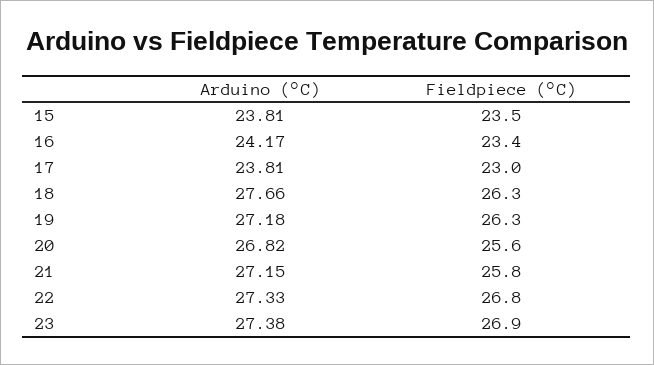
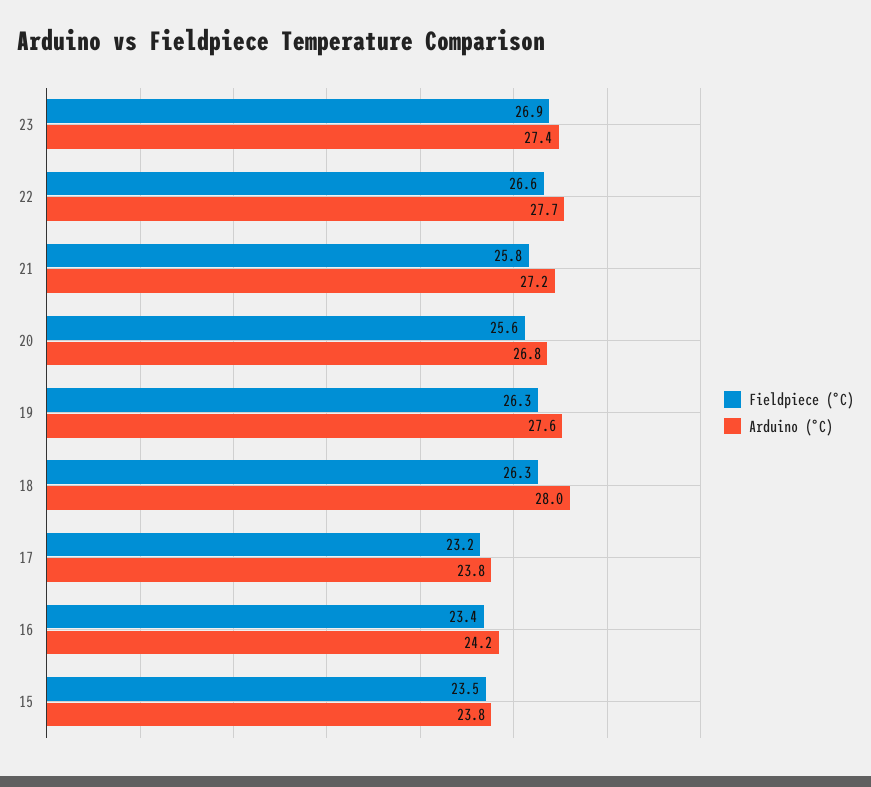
Fieldpiece (°C), 17: 23 -> 23.2
Arduino (°C), 18: 27.66 -> 28
Arduino (°C), 19: 27.18 -> 27.6
Arduino (°C), 22: 27.33 -> 27.7
Fieldpiece (°C), 22: 26.8 -> 26.6

